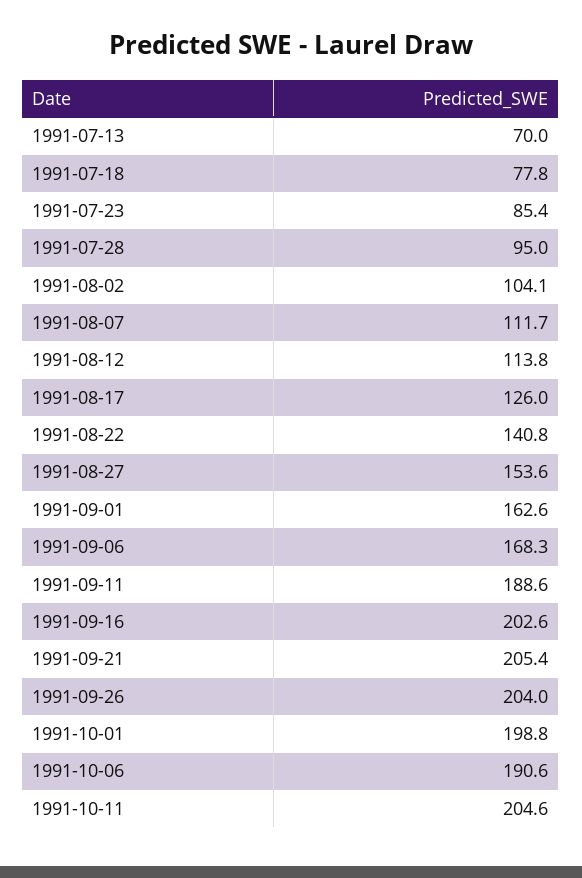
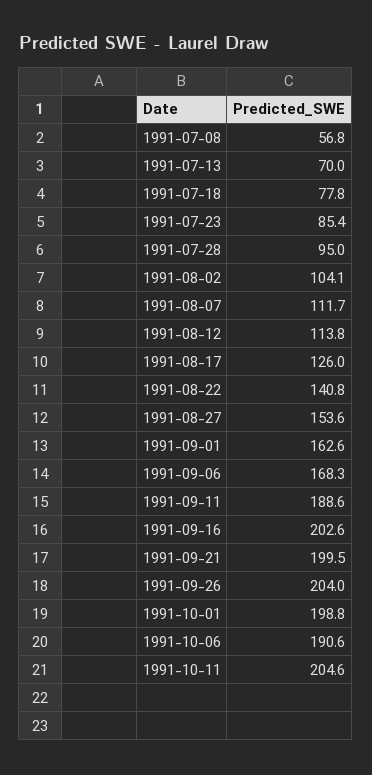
1991-09-21: 205.4 -> 199.5
1991-07-08: none -> 56.8

